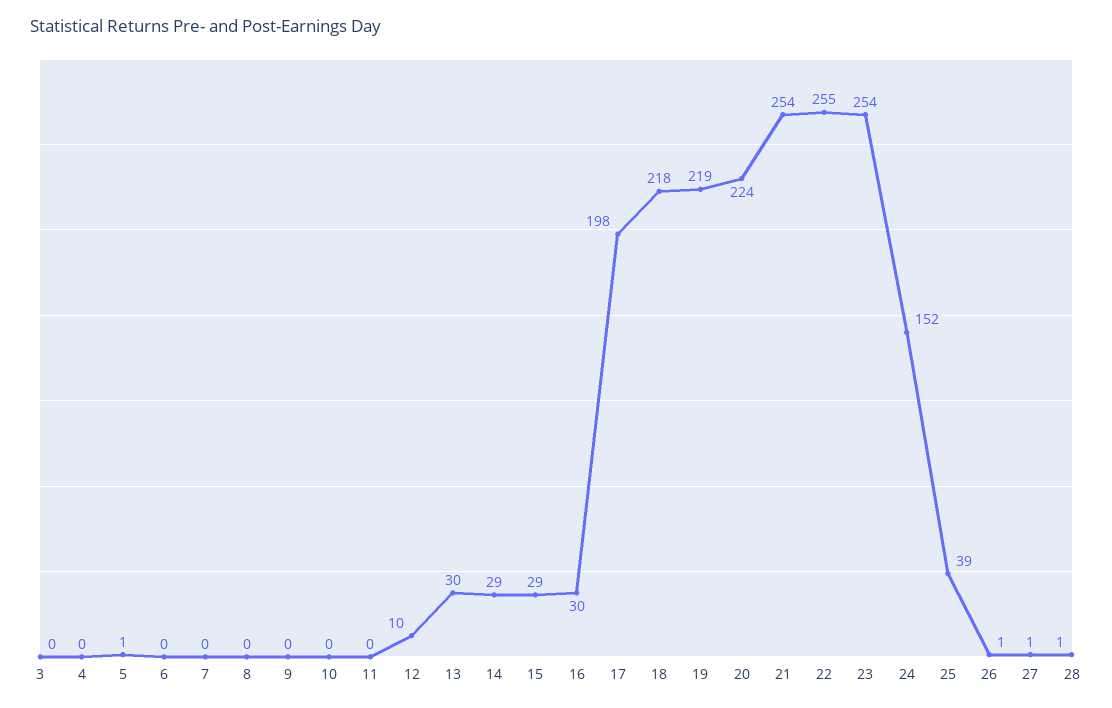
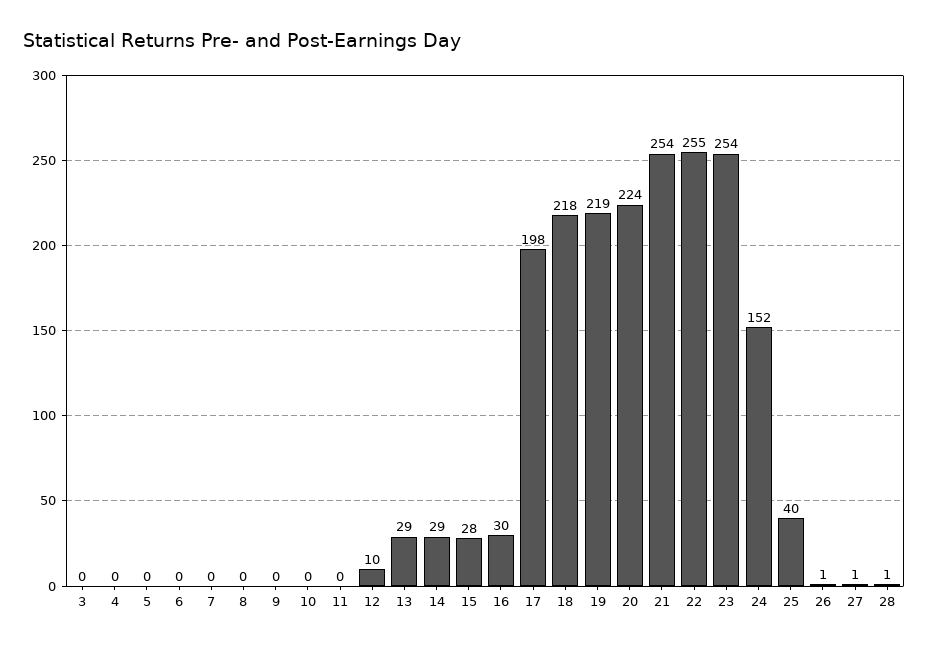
5: 1 -> 0
13: 30 -> 29
15: 29 -> 28
25: 39 -> 40

